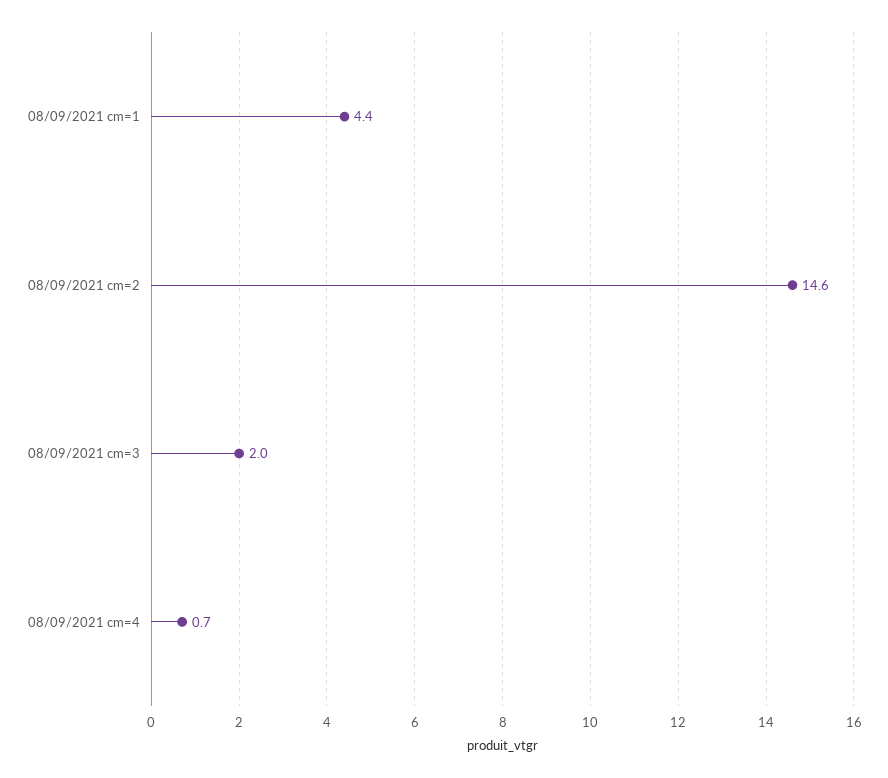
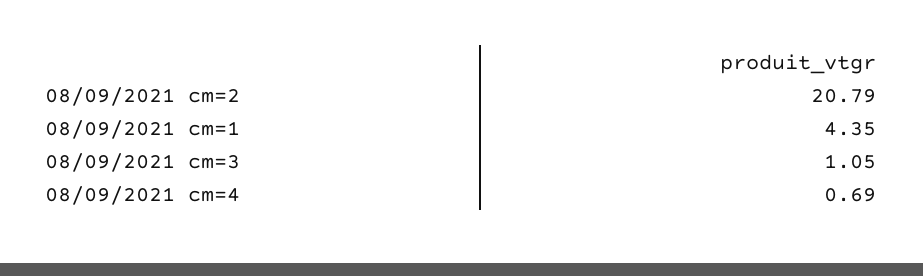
08/09/2021 cm=2: 14.6 -> 20.79
08/09/2021 cm=3: 2 -> 1.05

